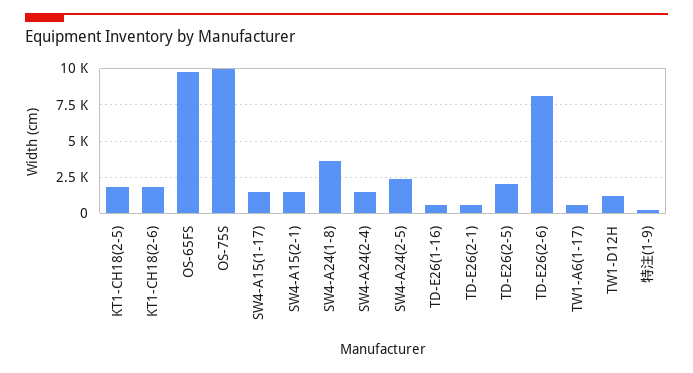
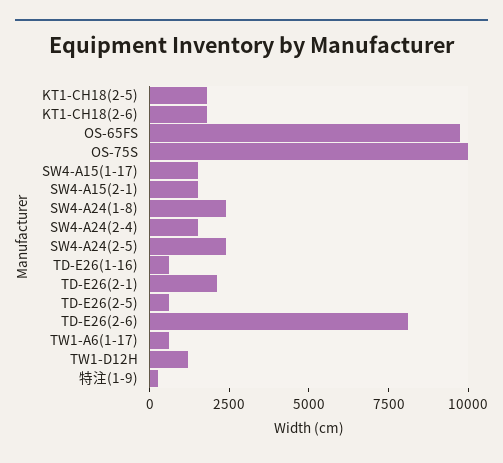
SW4-A24(1-8): 3500 -> 2500
TD-E26(2-1): 500 -> 2000
TD-E26(2-5): 2000 -> 500

